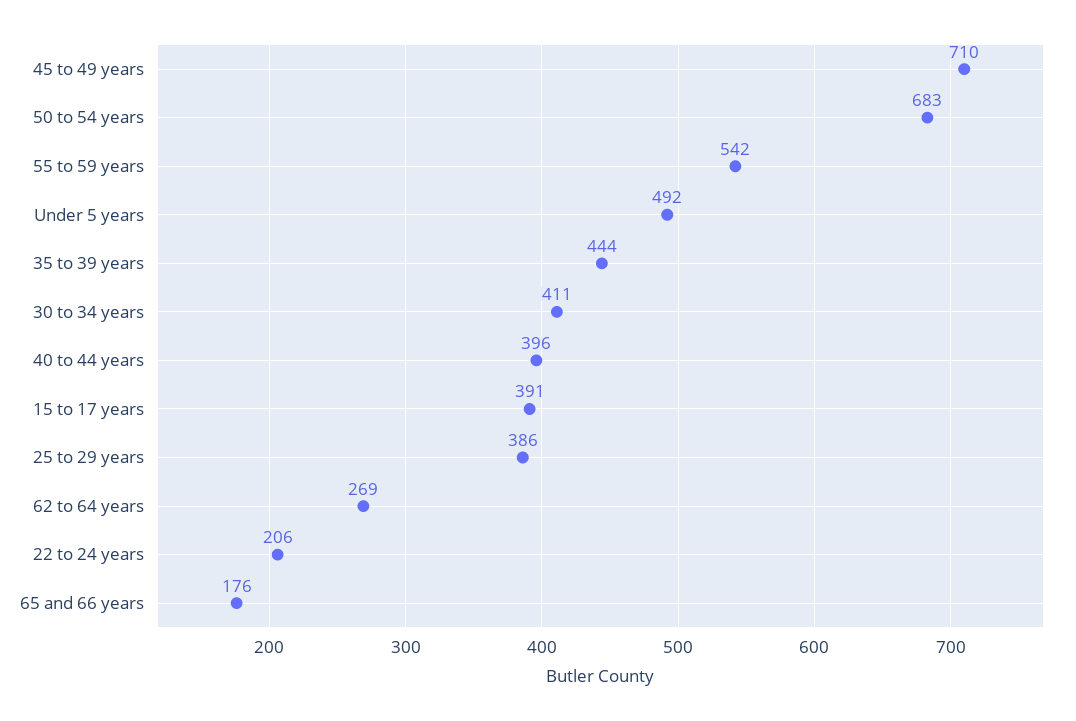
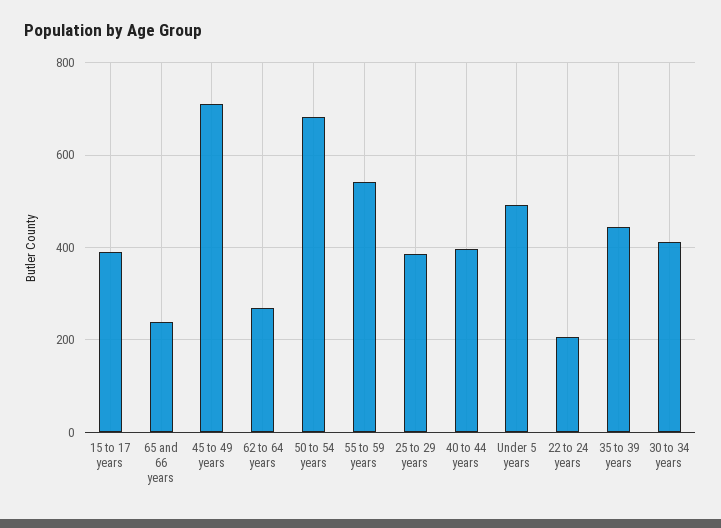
65 and 66 years: 176 -> 240

